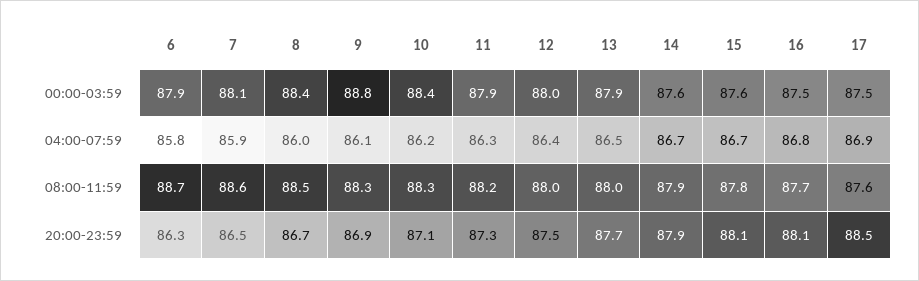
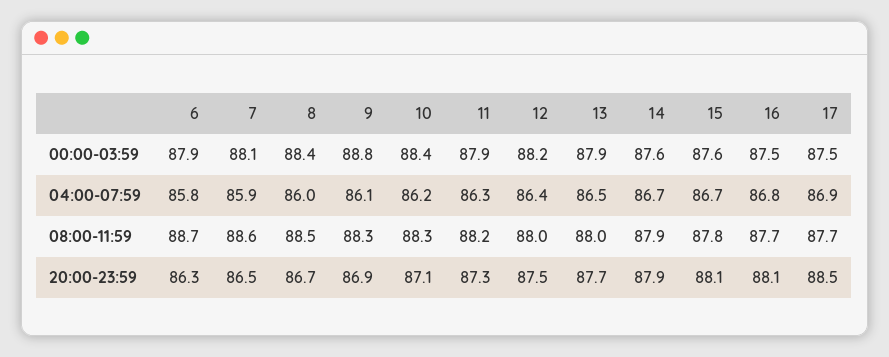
12, 00:00-03:59: 88 -> 88.2
17, 08:00-11:59: 87.6 -> 87.7

